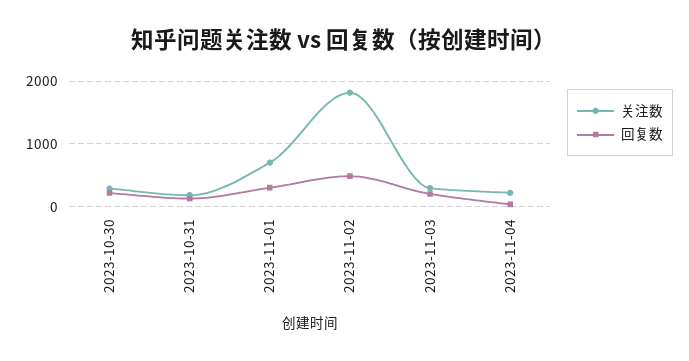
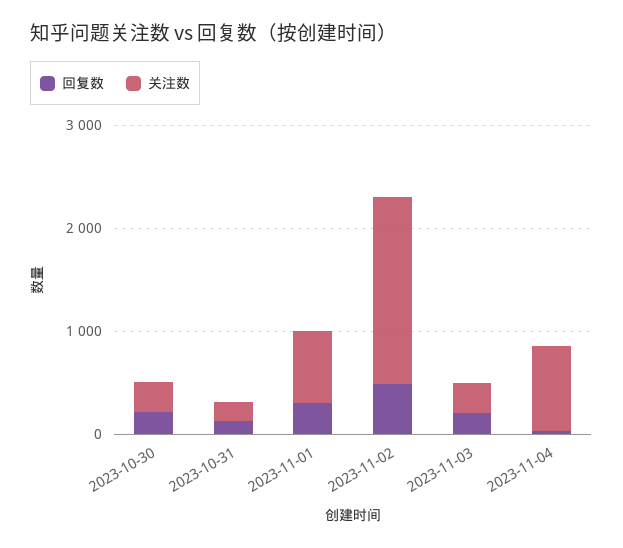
关注数, 2023-11-04: 200 -> 800

